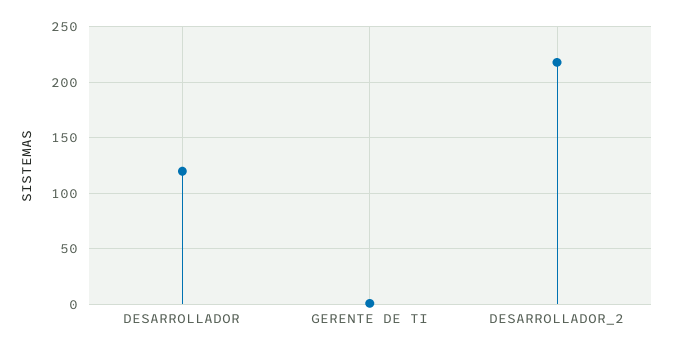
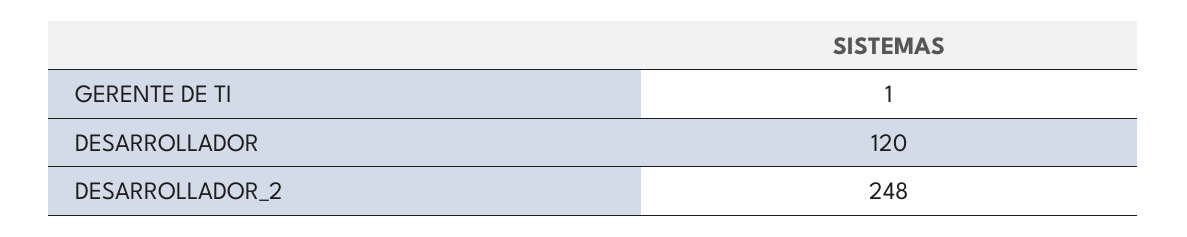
DESARROLLADOR_2: 220 -> 248

